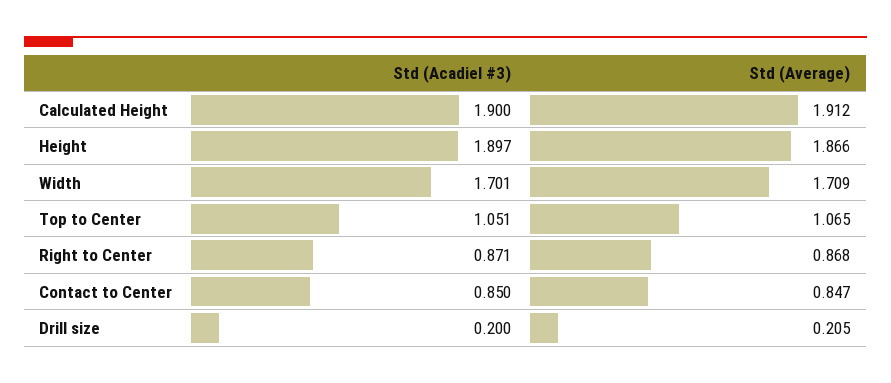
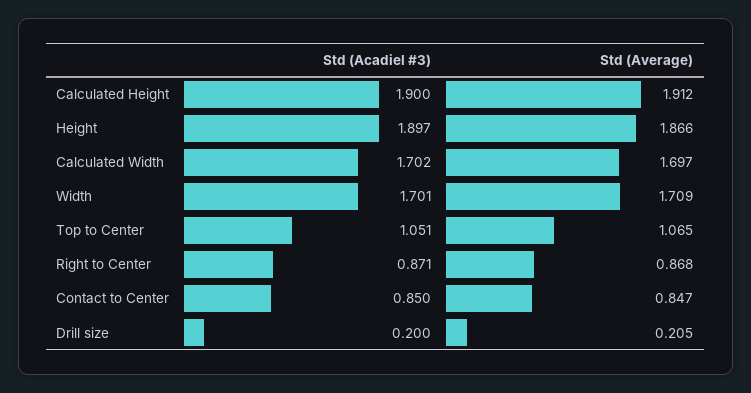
Std (Acadiel #3), Calculated Width: none -> 1.702
Std (Average), Calculated Width: none -> 1.697

